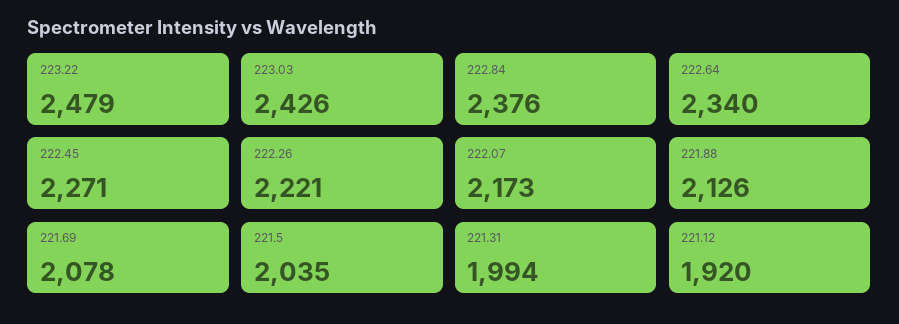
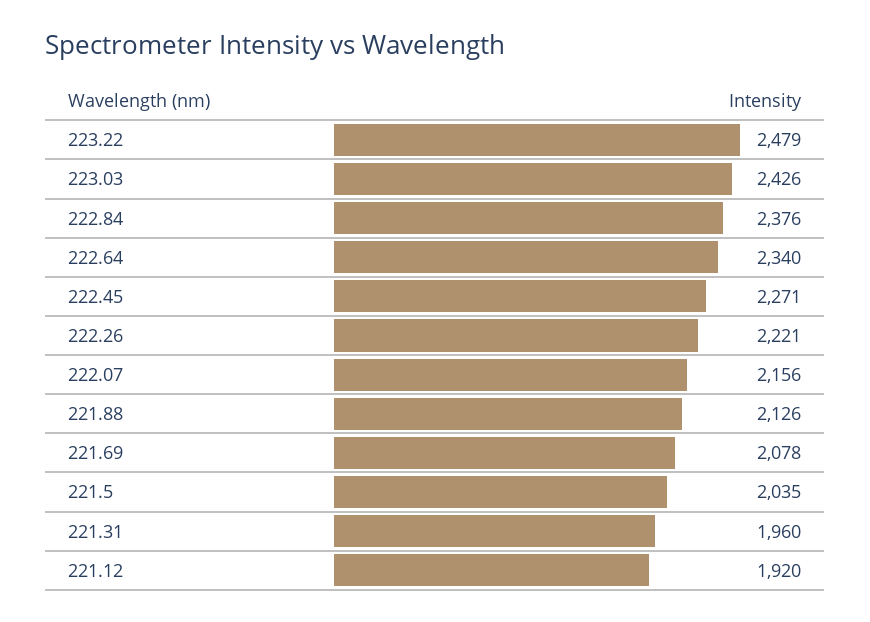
222.07: 2173 -> 2156
221.31: 1994 -> 1960

